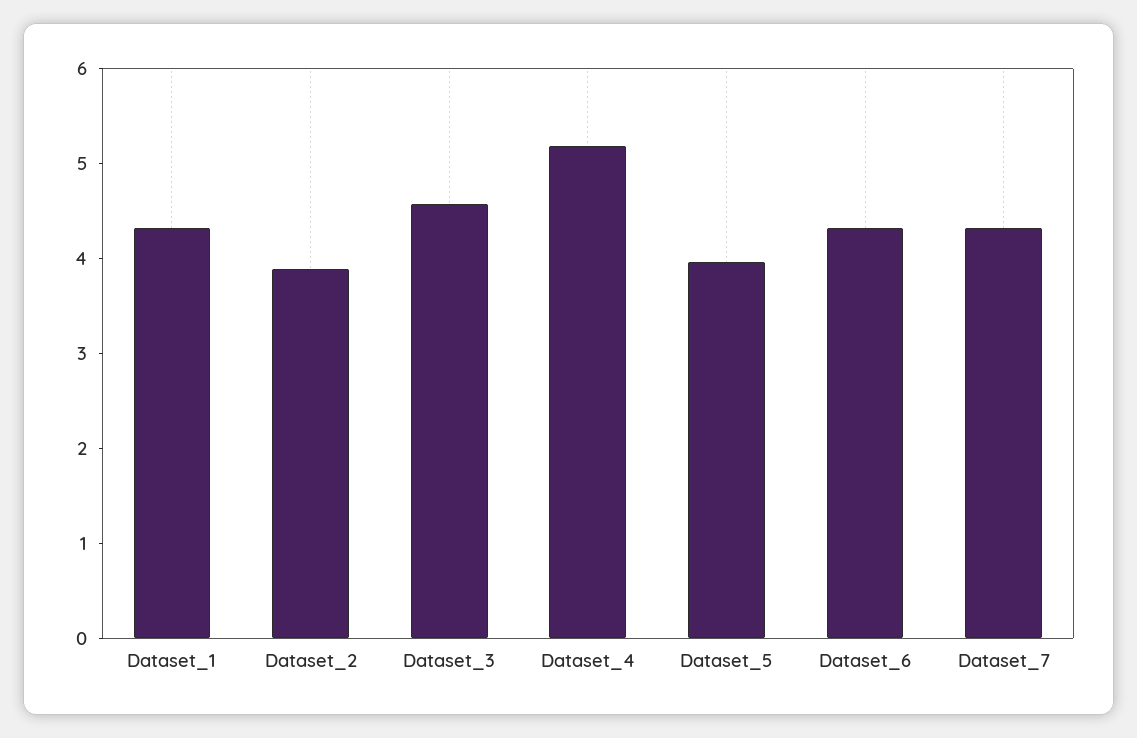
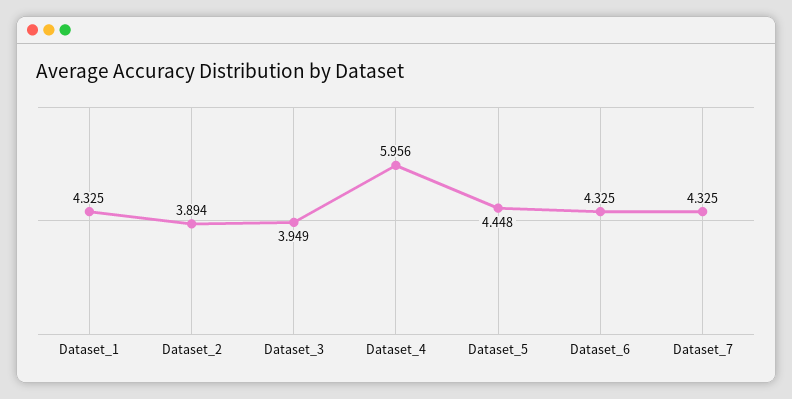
Dataset_3: 4.6 -> 3.949
Dataset_4: 5.2 -> 5.956
Dataset_5: 4 -> 4.448

